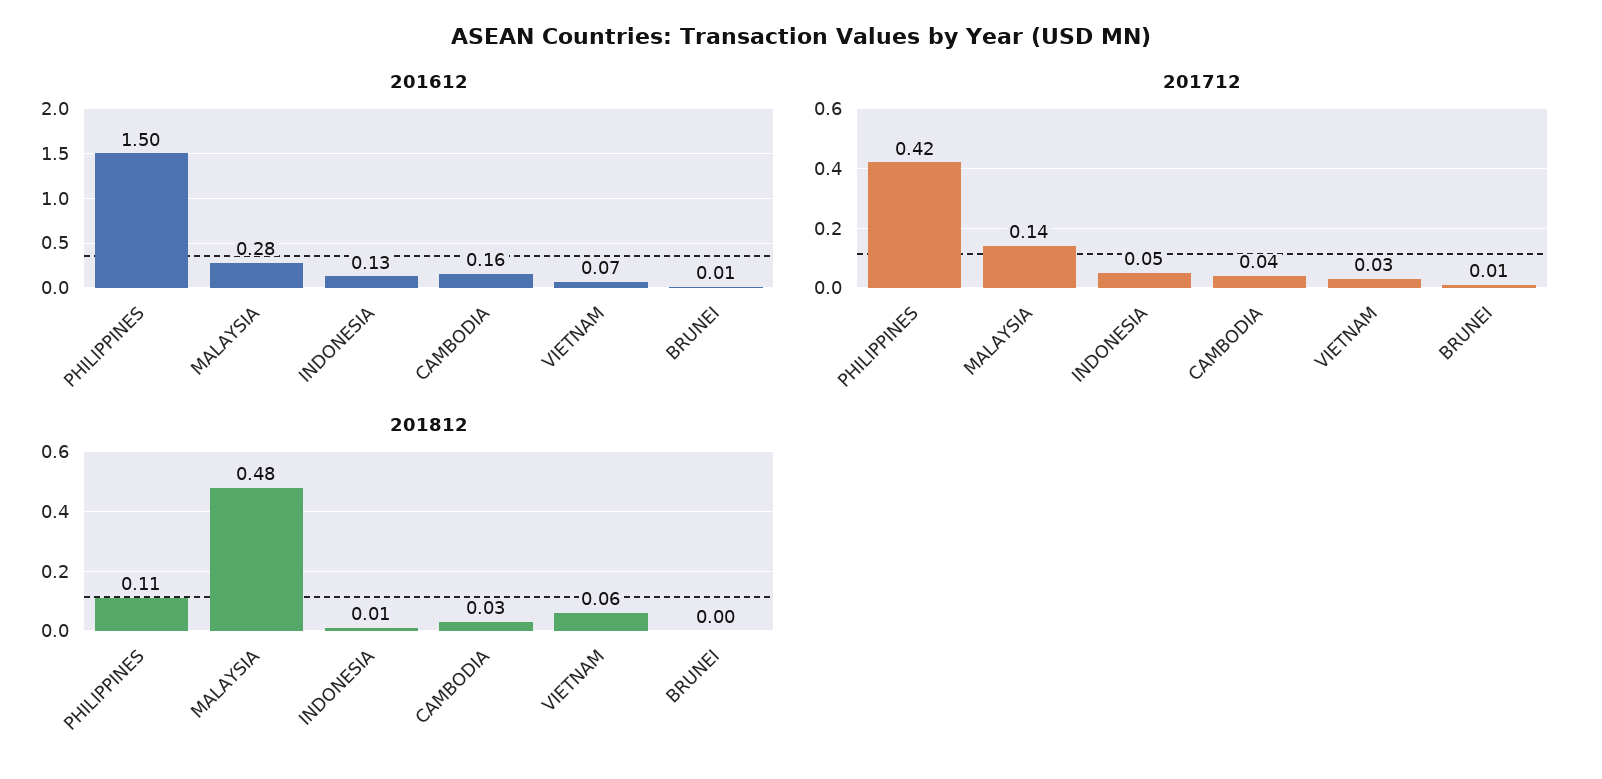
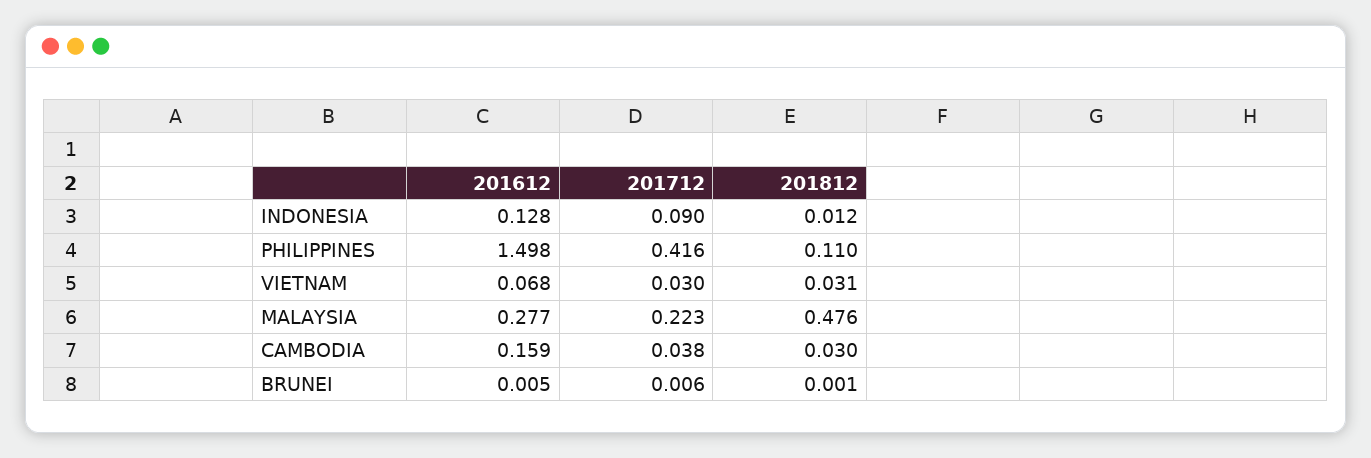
201712, MALAYSIA: 0.14 -> 0.223
201712, INDONESIA: 0.05 -> 0.09
201812, VIETNAM: 0.06 -> 0.031

